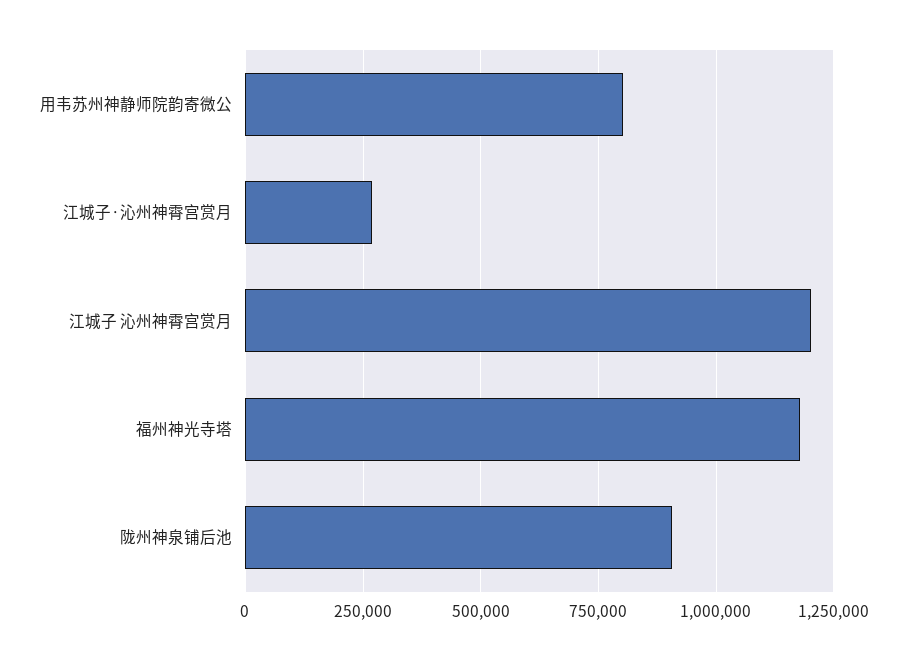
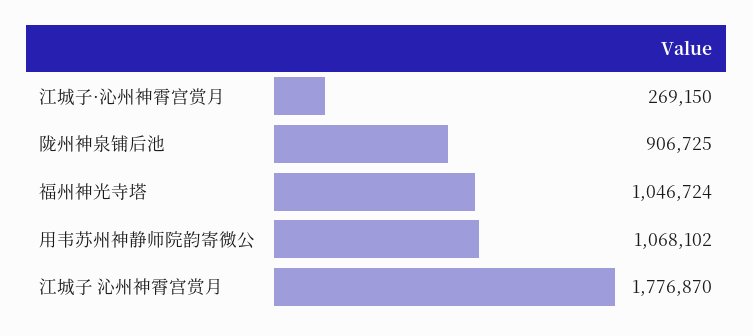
用韦苏州神静师院韵寄微公: 800000 -> 1068102
江城子 沁州神霄宫赏月: 1200000 -> 1776870
福州神光寺塔: 1175000 -> 1046724

